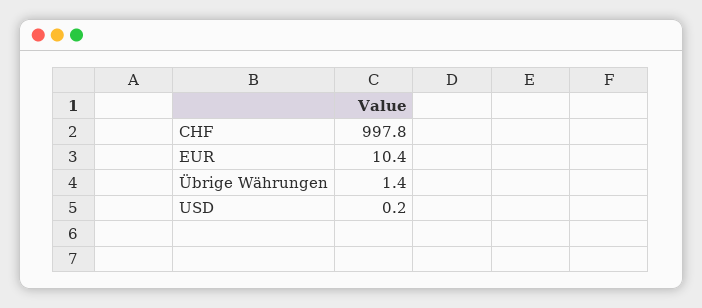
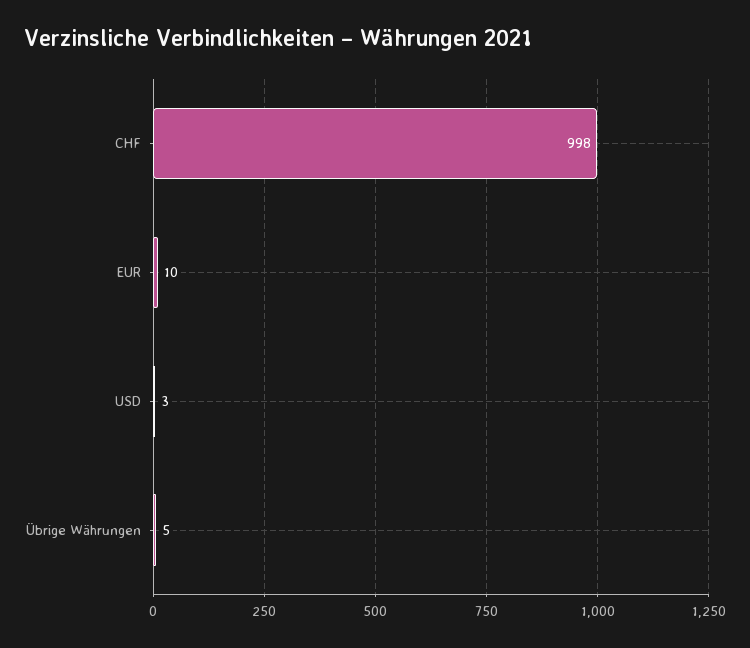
Übrige Währungen: 1.4 -> 5
USD: 0.2 -> 3

